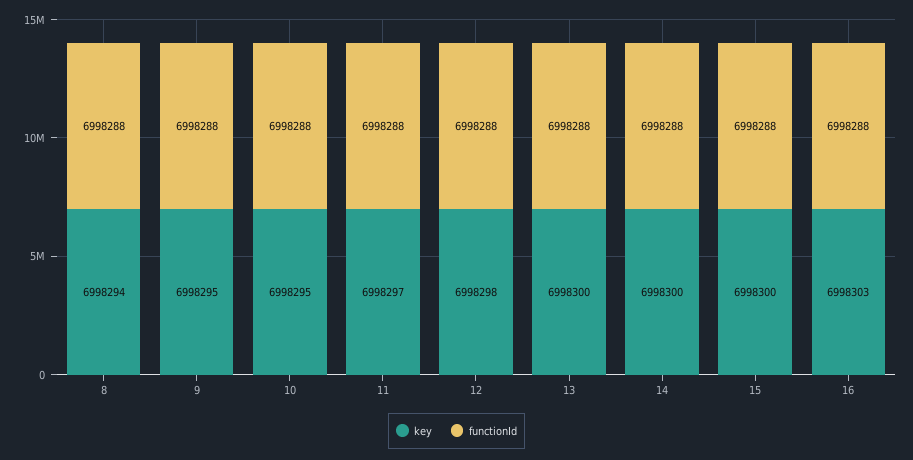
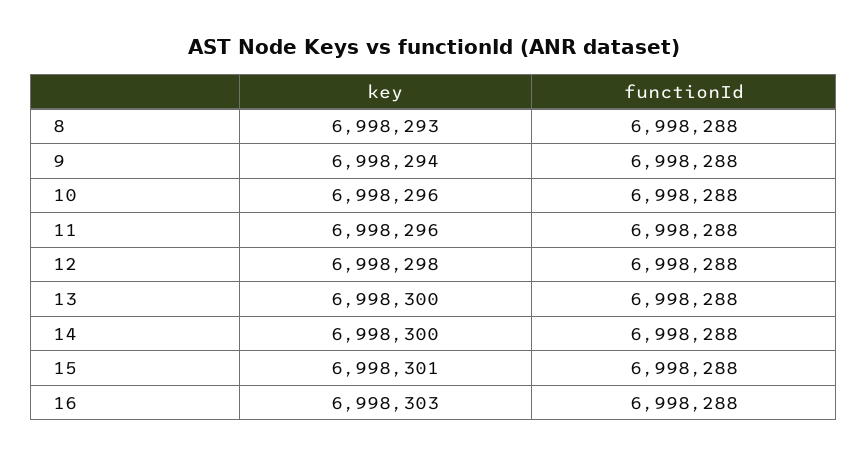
key, 8: 6998294 -> 6998293
key, 9: 6998295 -> 6998294
key, 10: 6998295 -> 6998296
key, 11: 6998297 -> 6998296
key, 15: 6998300 -> 6998301

